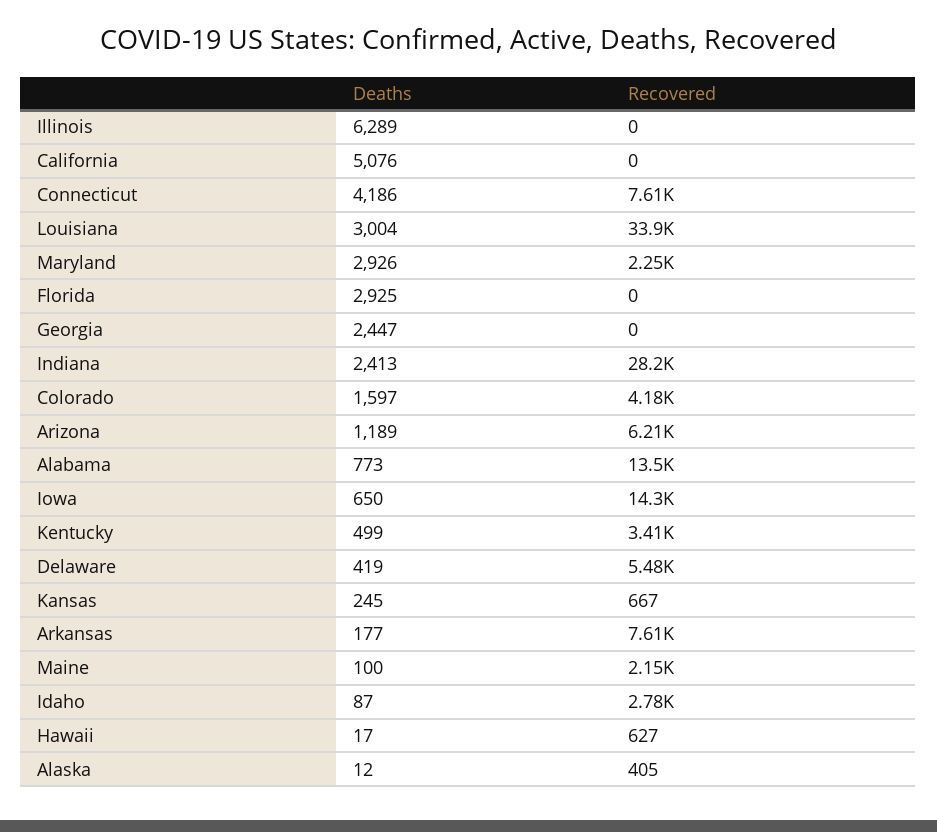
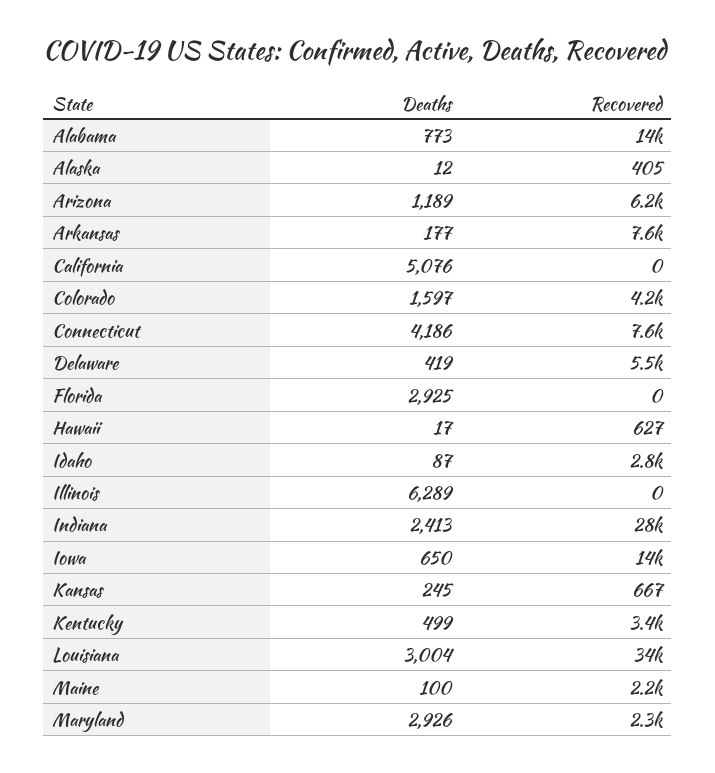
Deaths, Georgia: 2447 -> none
Recovered, Georgia: 0 -> none

